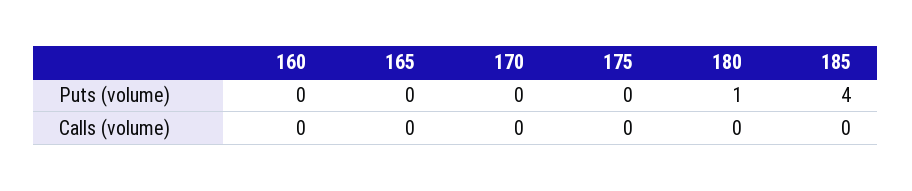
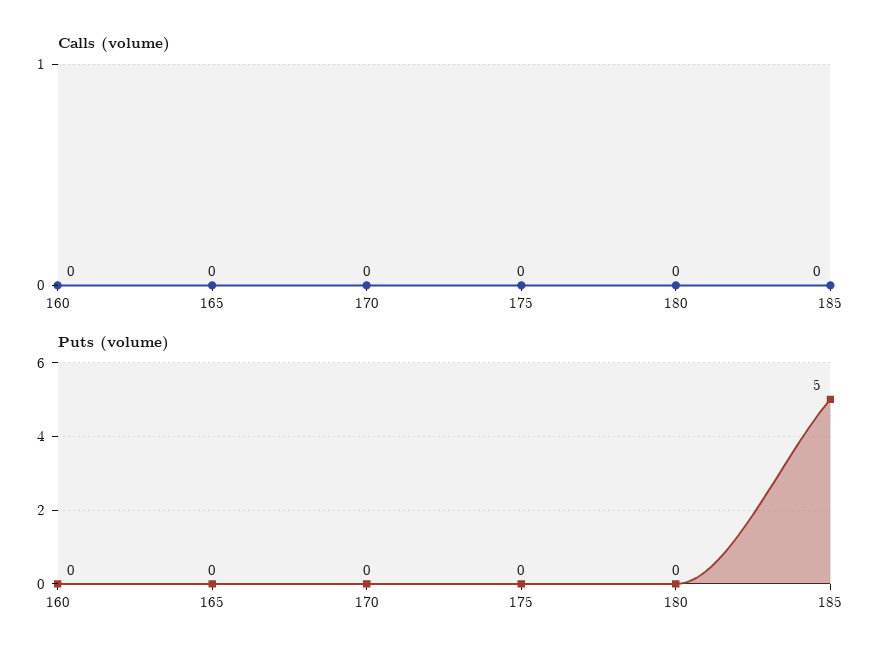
Puts (volume), 180: 1 -> 0
Puts (volume), 185: 4 -> 5

